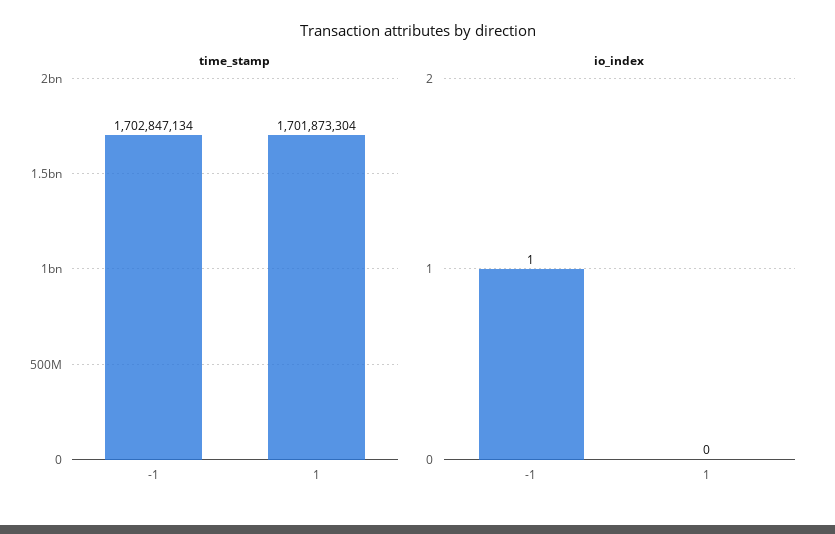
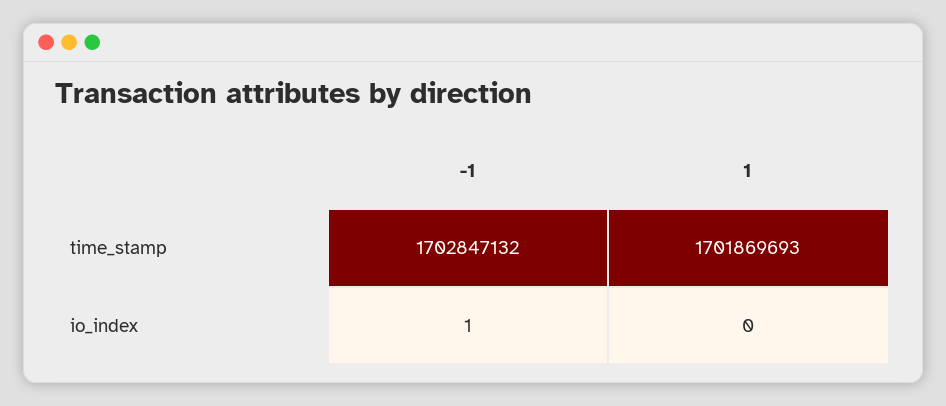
time_stamp, -1: 1702847134 -> 1702847132
time_stamp, 1: 1701873304 -> 1701869693

